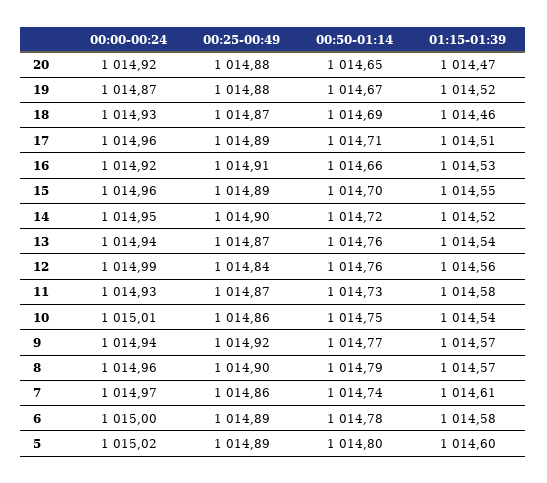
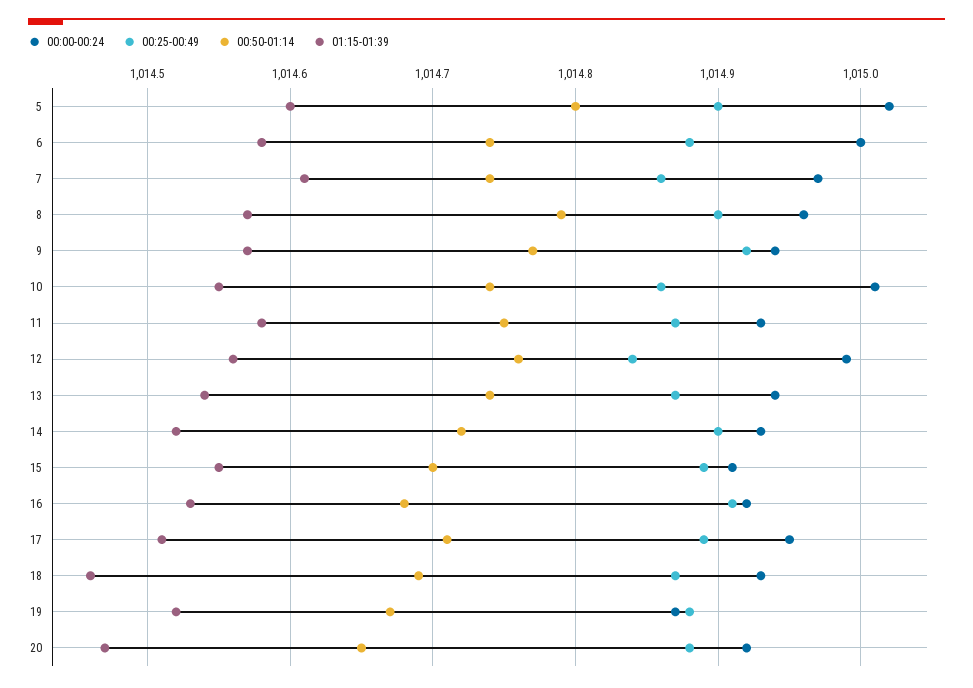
00:00-00:24, 17: 1014.96 -> 1014.95
00:50-01:14, 16: 1014.66 -> 1014.68
00:00-00:24, 15: 1014.96 -> 1014.91
00:00-00:24, 14: 1014.95 -> 1014.93
00:50-01:14, 13: 1014.76 -> 1014.74
00:50-01:14, 11: 1014.73 -> 1014.75
00:50-01:14, 10: 1014.75 -> 1014.74
01:15-01:39, 10: 1014.54 -> 1014.55
00:25-00:49, 6: 1014.89 -> 1014.88
00:50-01:14, 6: 1014.78 -> 1014.74
00:25-00:49, 5: 1014.89 -> 1014.9

